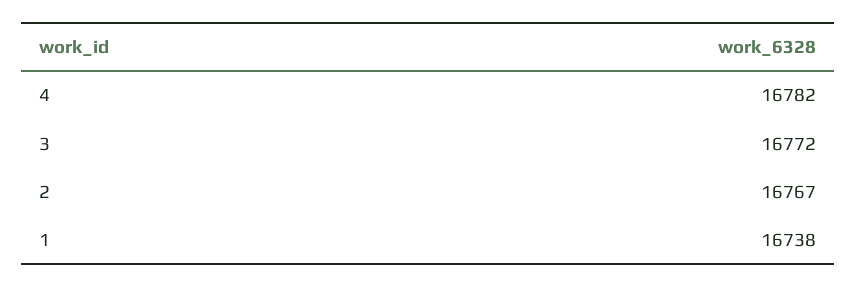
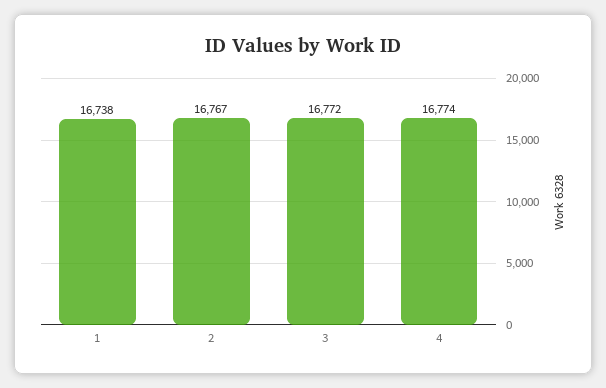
4: 16782 -> 16774

